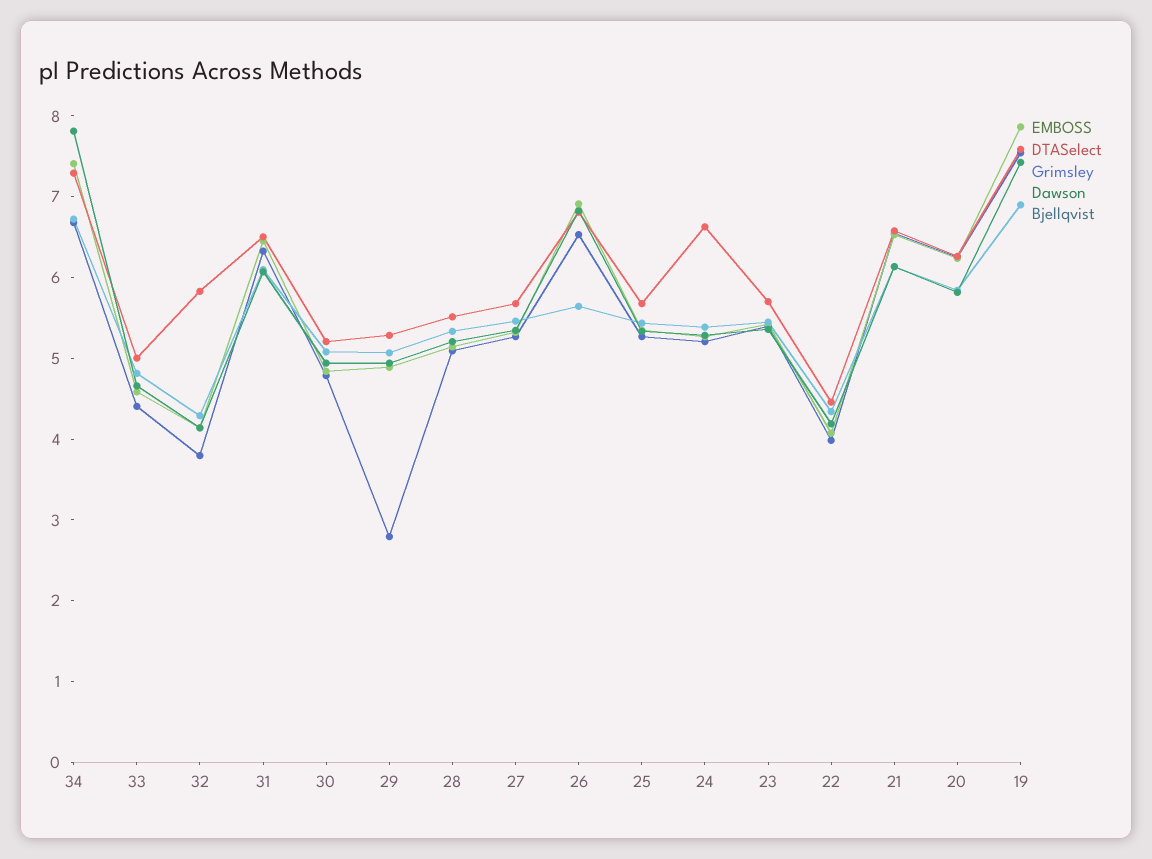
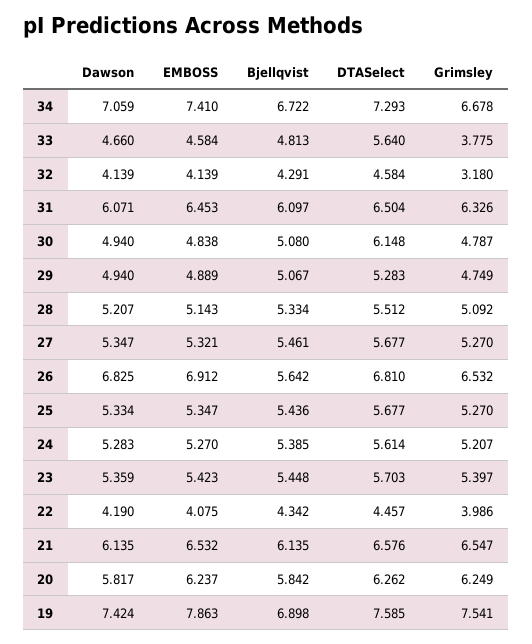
Dawson, 34: 7.8 -> 7.059
DTASelect, 33: 5 -> 5.64
Grimsley, 33: 4.4 -> 3.775
DTASelect, 32: 5.8 -> 4.584
Grimsley, 32: 3.8 -> 3.18
DTASelect, 30: 5.2 -> 6.148
Grimsley, 29: 2.8 -> 4.749
DTASelect, 24: 6.6 -> 5.614

